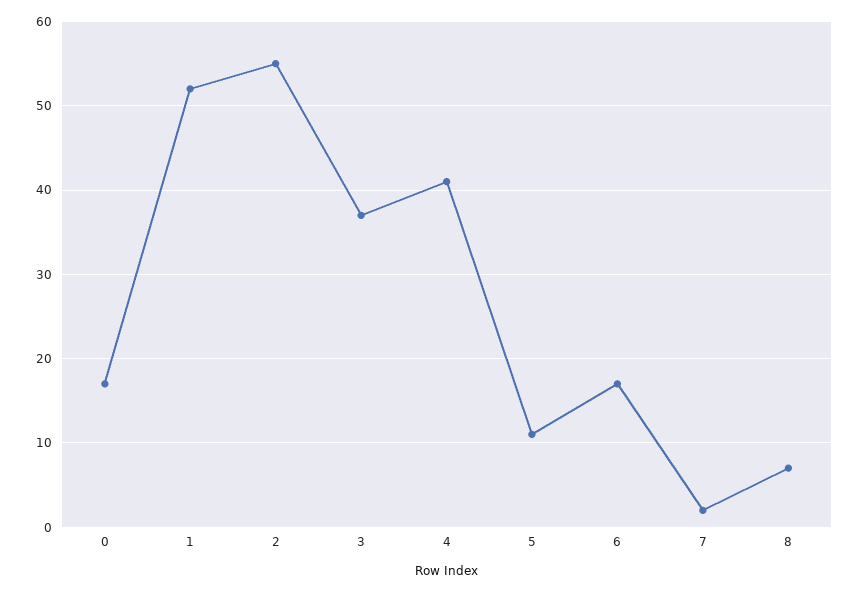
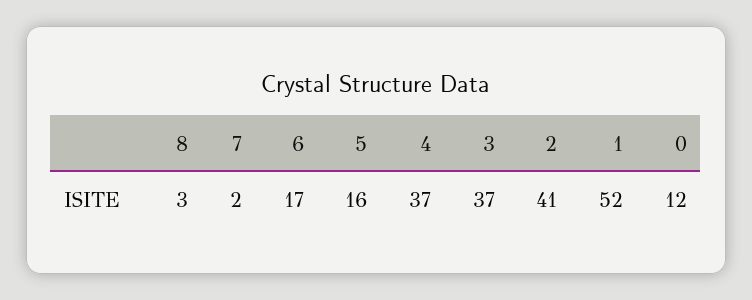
0: 17 -> 12
2: 55 -> 41
4: 41 -> 37
5: 11 -> 16
8: 7 -> 3

